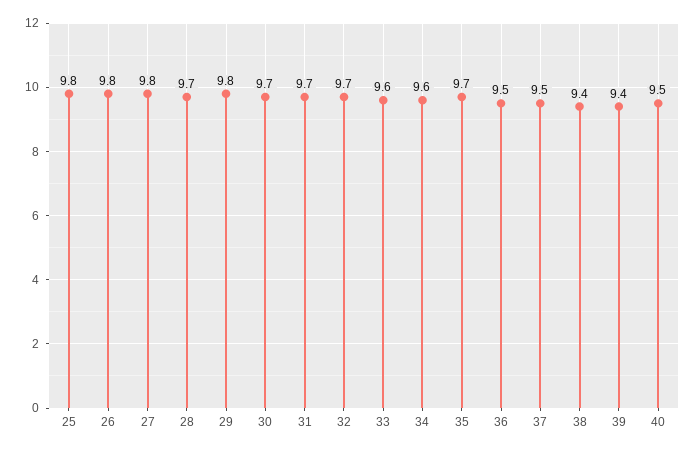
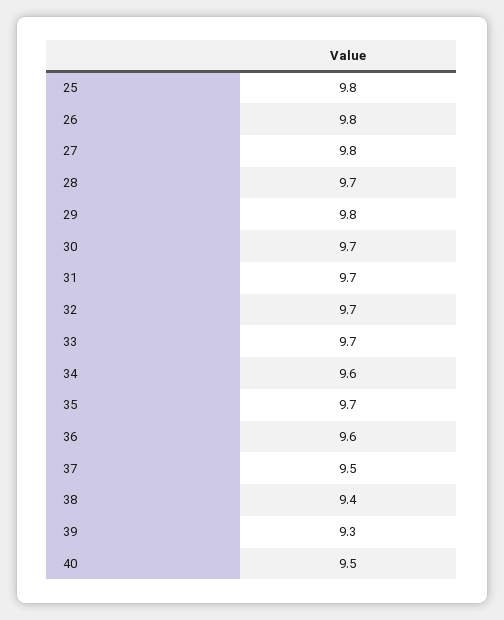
33: 9.6 -> 9.7
36: 9.5 -> 9.6
39: 9.4 -> 9.3

